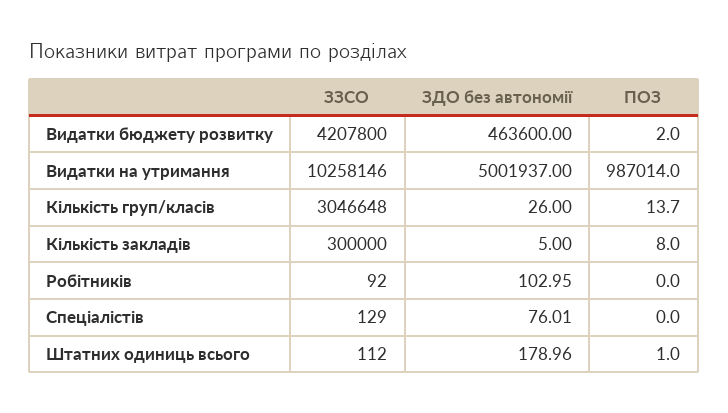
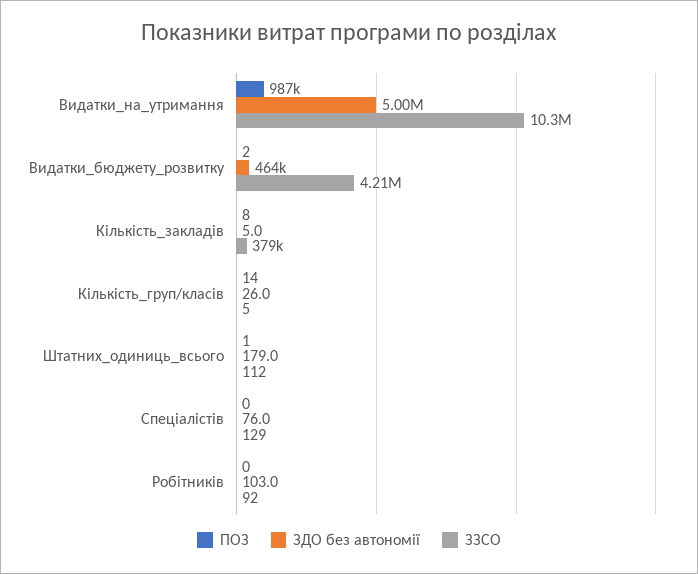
ЗЗСО, Кількість груп/класів: 3046648 -> 5
ЗЗСО, Кількість закладів: 300000 -> 379000

